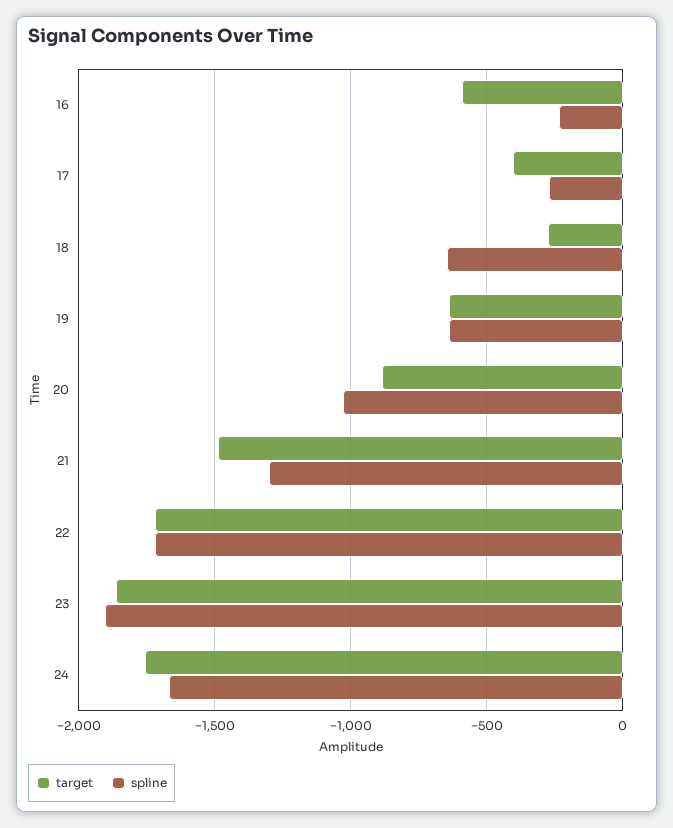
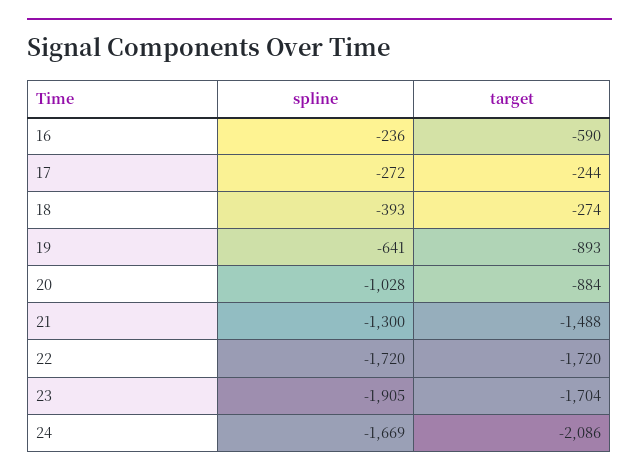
target, 17: -400 -> -244
spline, 18: -650 -> -393
target, 19: -650 -> -893
target, 23: -1850 -> -1704
target, 24: -1750 -> -2086

